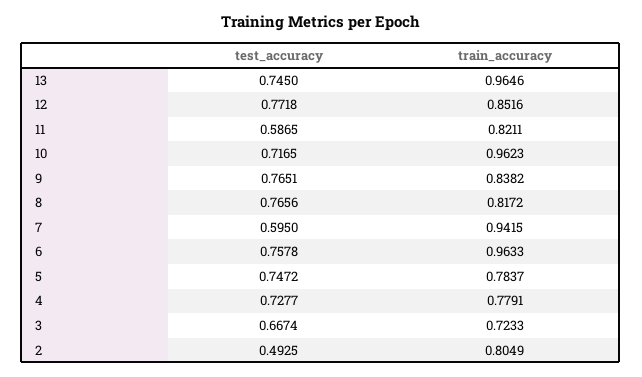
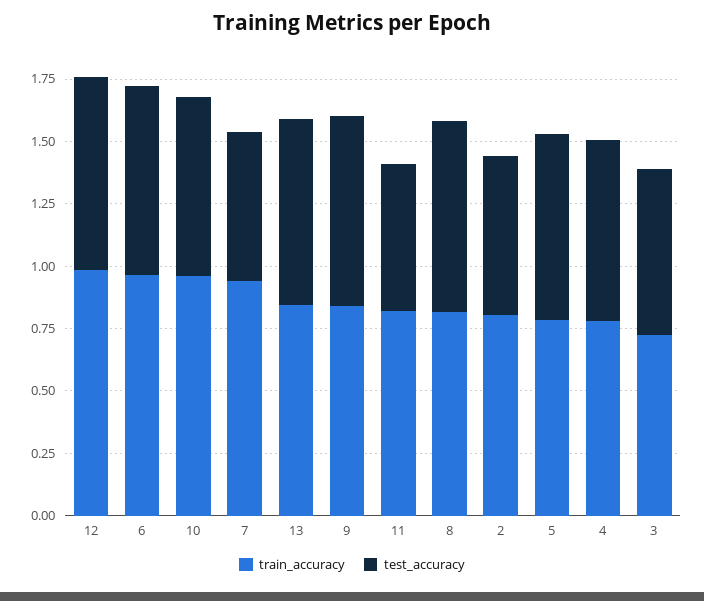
train_accuracy, 13: 0.9646 -> 0.85
train_accuracy, 12: 0.8516 -> 1
test_accuracy, 2: 0.4925 -> 0.65

